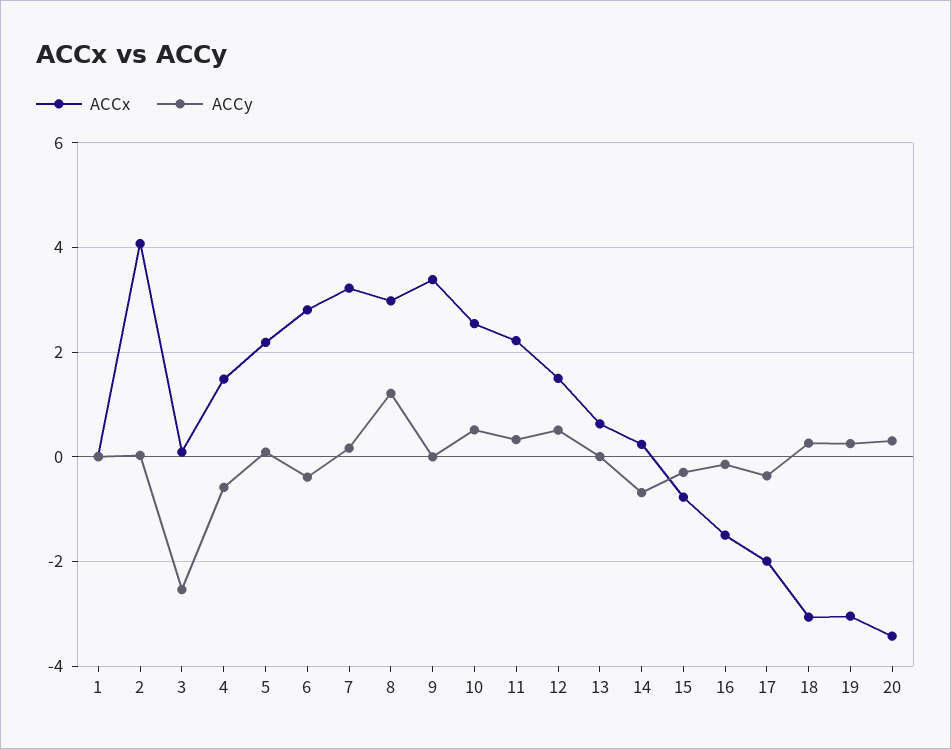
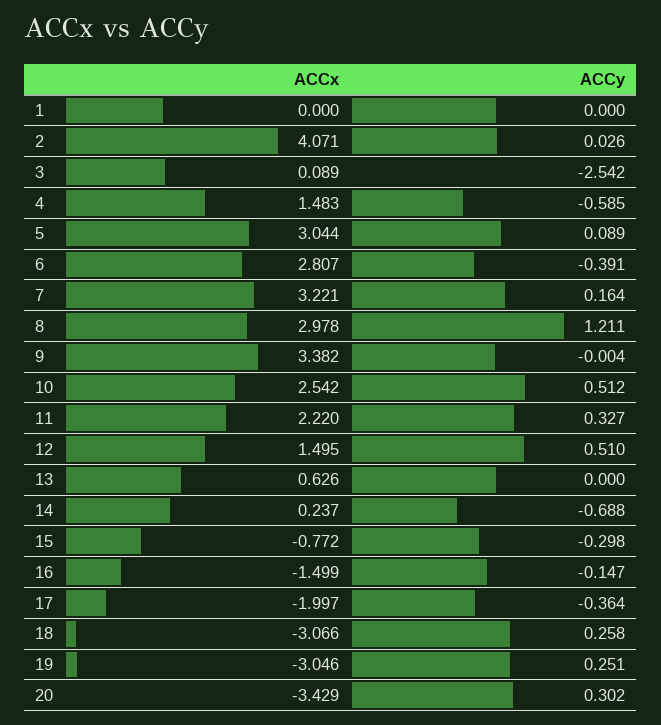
ACCx, 5: 2.2 -> 3.044

